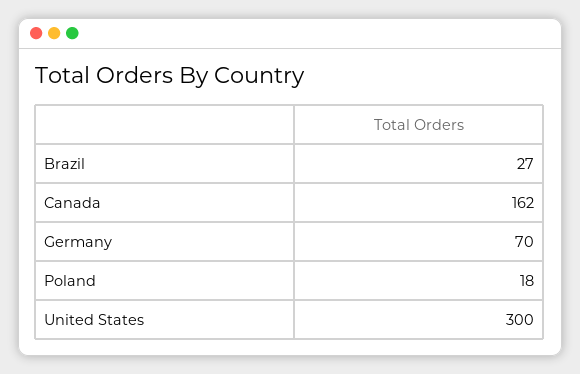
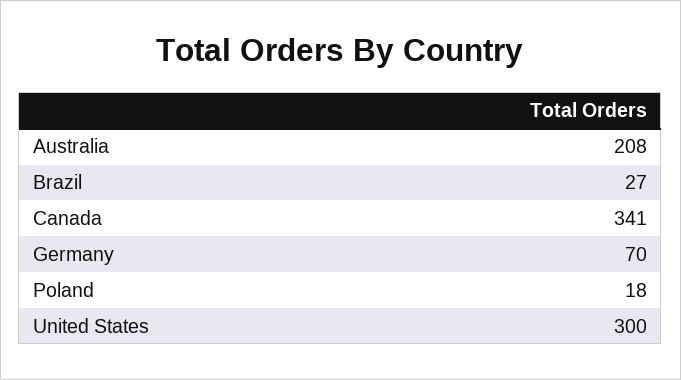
Canada: 162 -> 341
Australia: none -> 208

